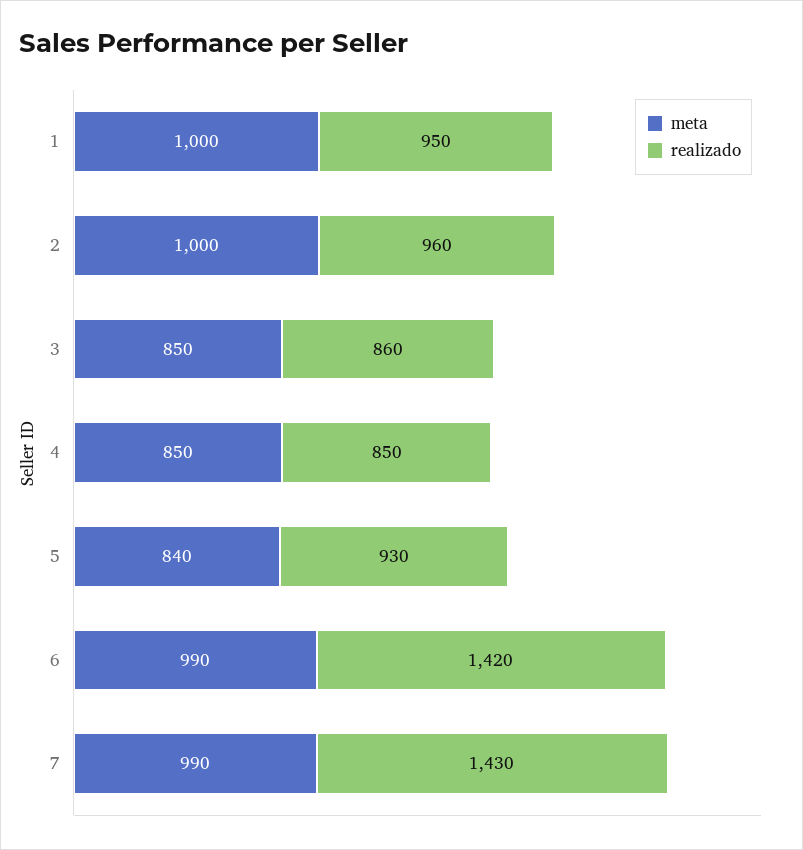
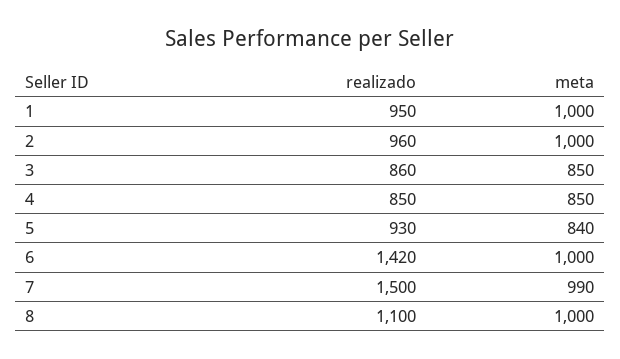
meta, 6: 990 -> 1000
realizado, 7: 1430 -> 1500
realizado, 8: none -> 1100
meta, 8: none -> 1000

